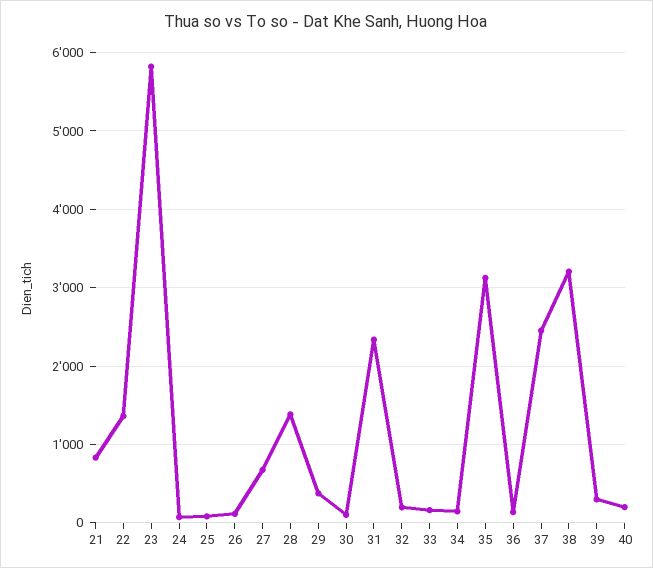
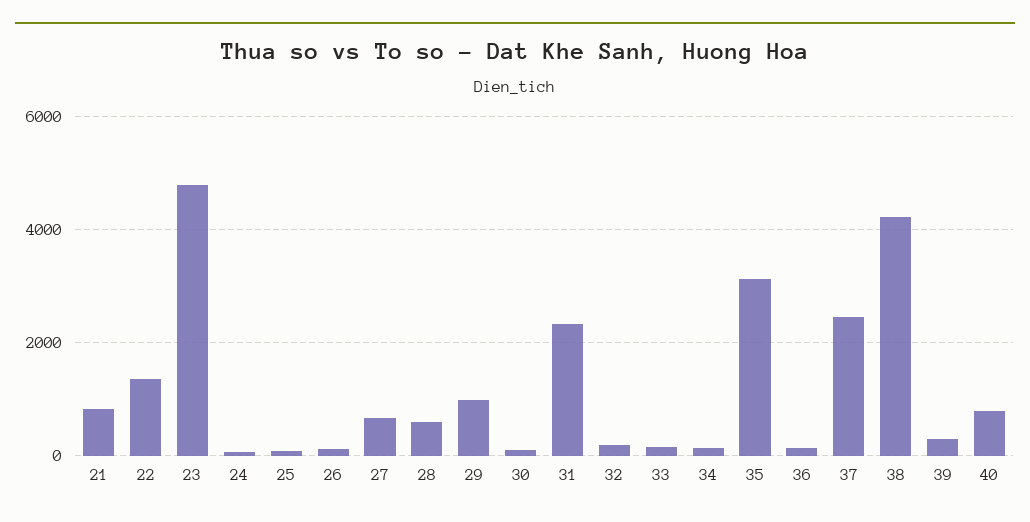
23: 5800 -> 4800
28: 1400 -> 600
29: 400 -> 1000
38: 3200 -> 4200
40: 200 -> 800

